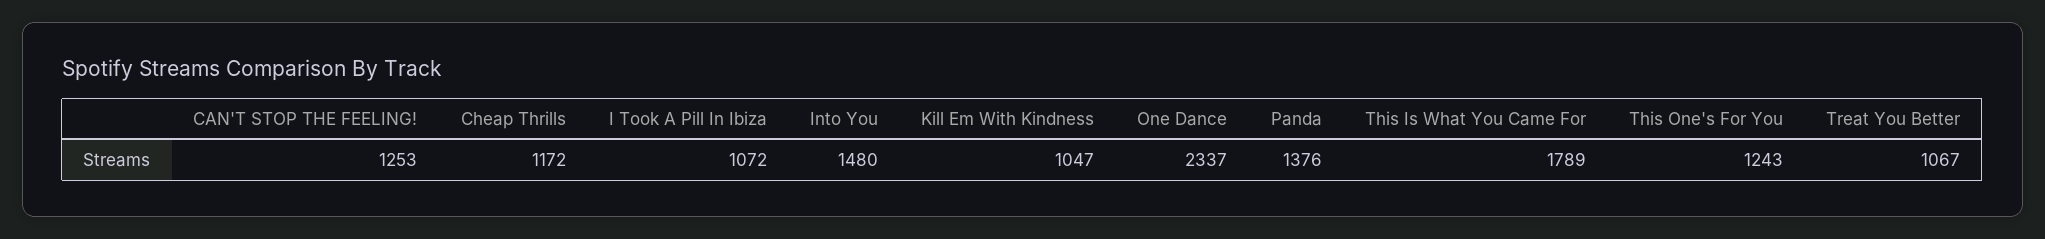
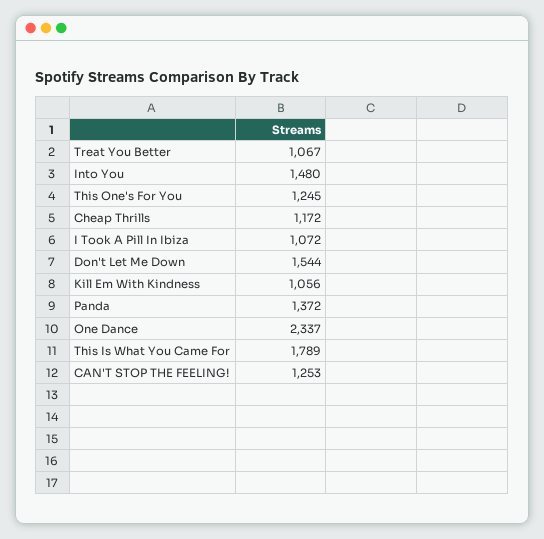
Kill Em With Kindness: 1047 -> 1056
Panda: 1376 -> 1372
This One's For You: 1243 -> 1245
Don't Let Me Down: none -> 1544

